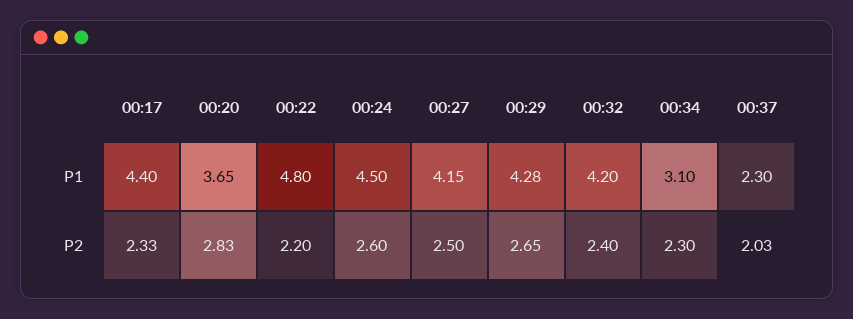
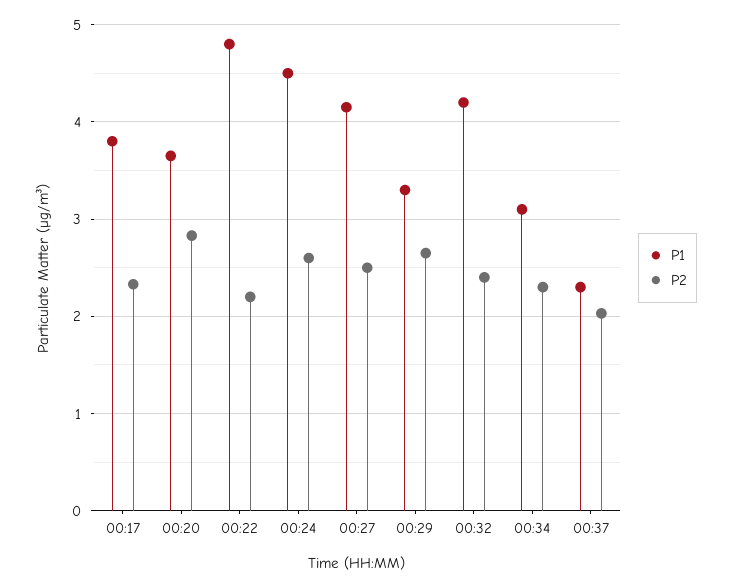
P1, 00:17: 4.4 -> 3.8
P1, 00:29: 4.28 -> 3.3

